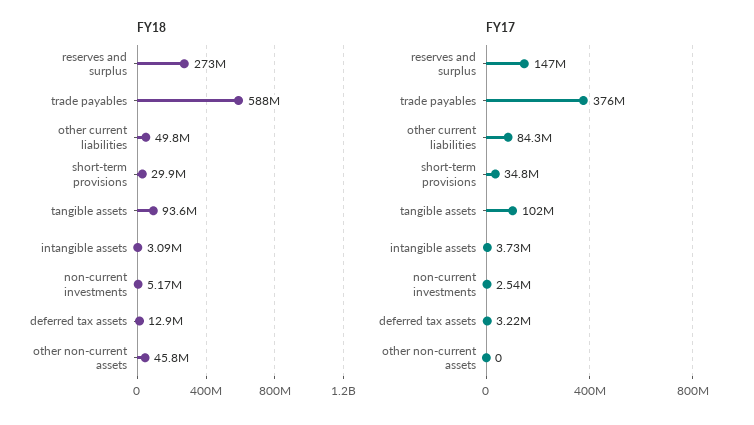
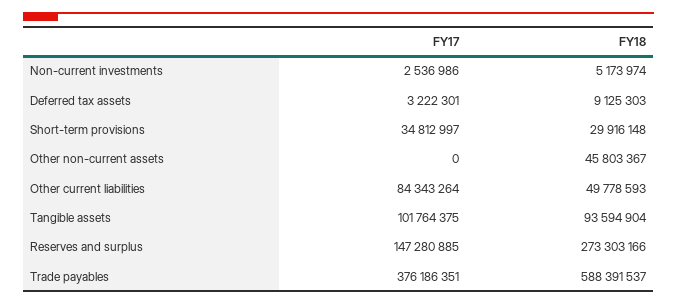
FY18, intangible assets: 3090000 -> none
FY18, deferred tax assets: 12900000 -> 9125303
FY17, intangible assets: 3730000 -> none

